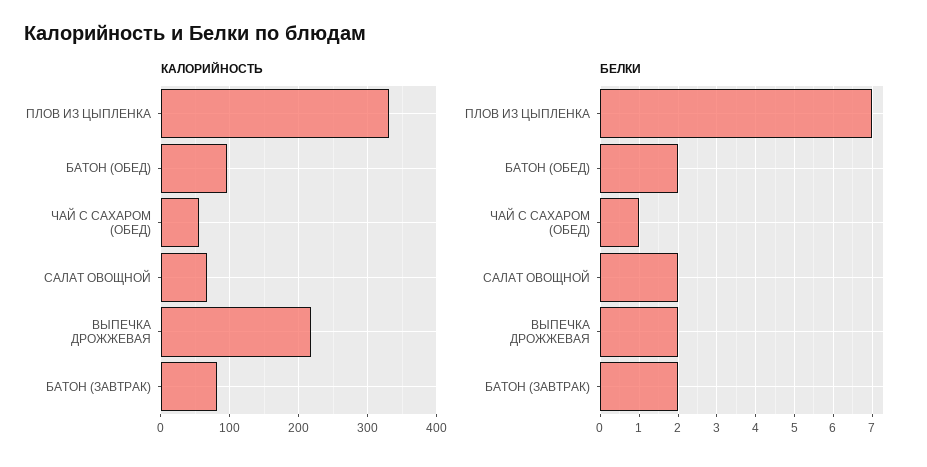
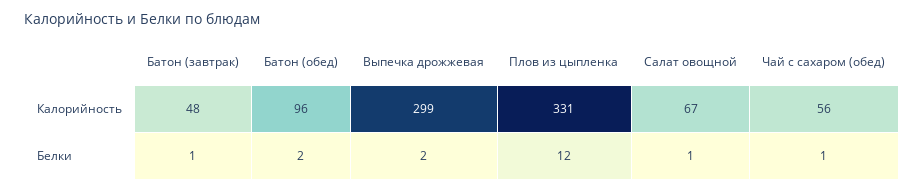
КАЛОРИЙНОСТЬ, ВЫПЕЧКА ДРОЖЖЕВАЯ: 220 -> 299
КАЛОРИЙНОСТЬ, БАТОН (ЗАВТРАК): 80 -> 48
БЕЛКИ, ПЛОВ ИЗ ЦЫПЛЕНКА: 7 -> 12
БЕЛКИ, САЛАТ ОВОЩНОЙ: 2 -> 1
БЕЛКИ, БАТОН (ЗАВТРАК): 2 -> 1

